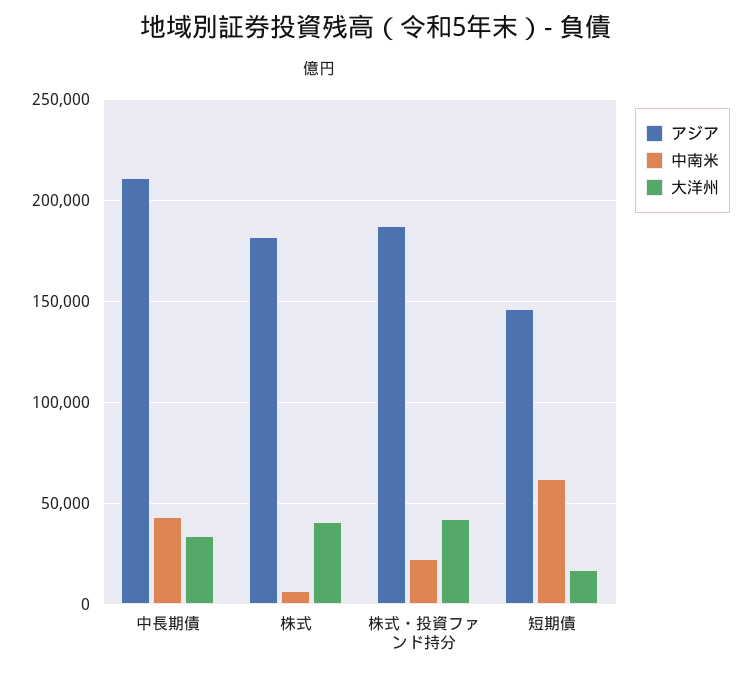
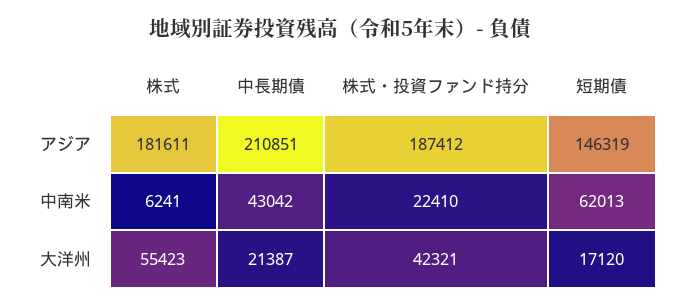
大洋州, 中長期債: 35000 -> 21387
大洋州, 株式: 40000 -> 55423

